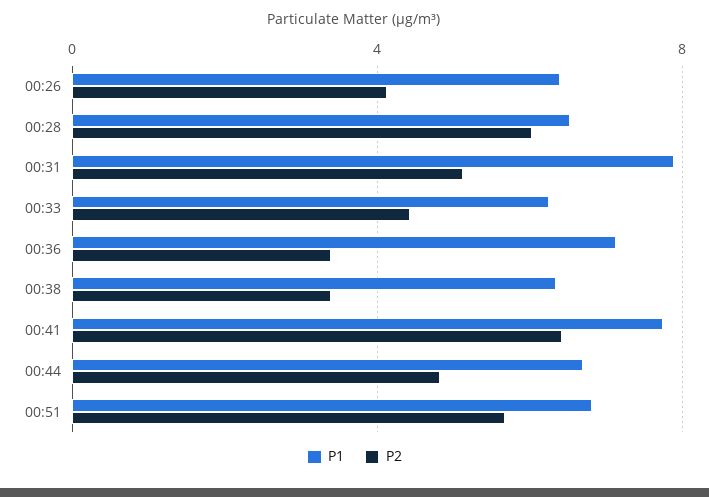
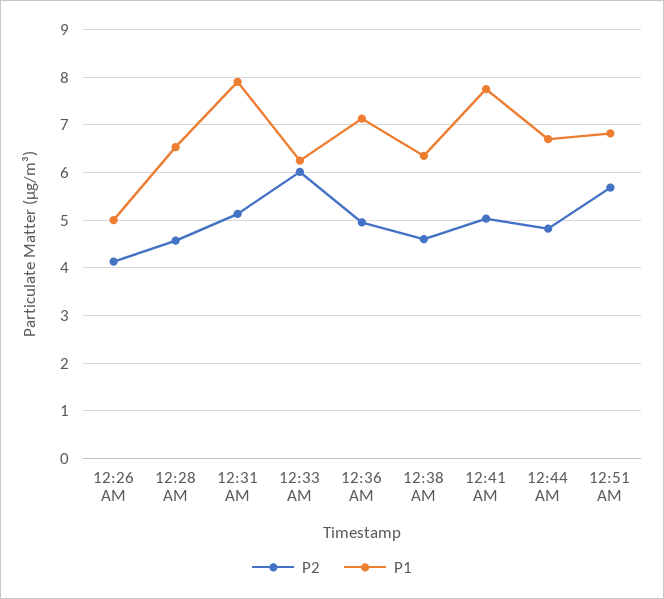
P1, 00:26: 6.5 -> 5
P2, 00:28: 6 -> 4.6
P2, 00:33: 4.5 -> 6
P2, 00:36: 3.5 -> 5
P2, 00:38: 3.5 -> 4.6
P2, 00:41: 6.5 -> 5

